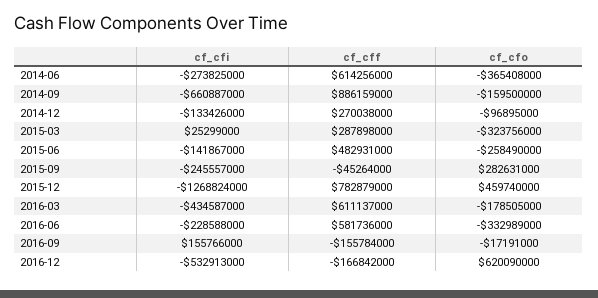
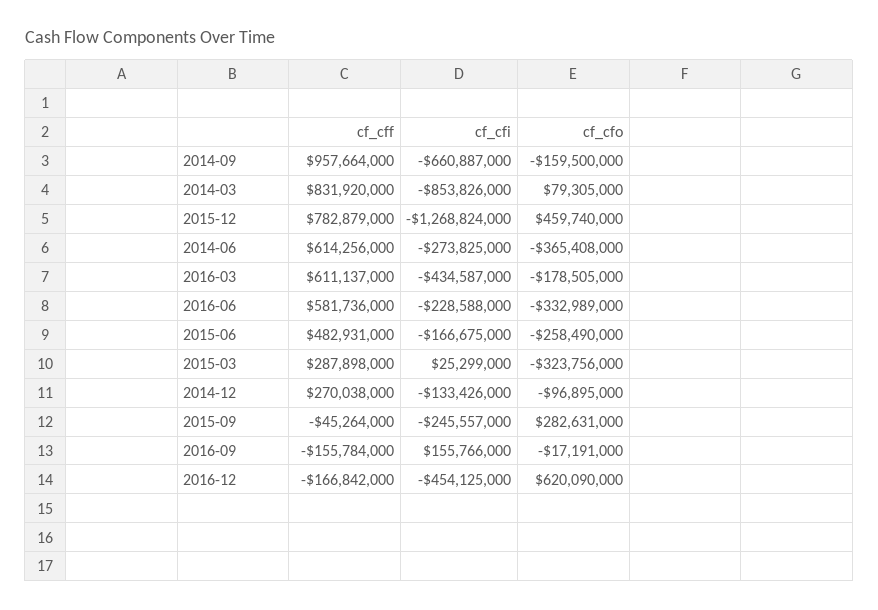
cf_cff, 2014-09: 886159000 -> 957664000
cf_cfi, 2015-06: -141867000 -> -166675000
cf_cfi, 2016-12: -532913000 -> -454125000
cf_cff, 2014-03: none -> 831920000
cf_cfi, 2014-03: none -> -853826000
cf_cfo, 2014-03: none -> 79305000

